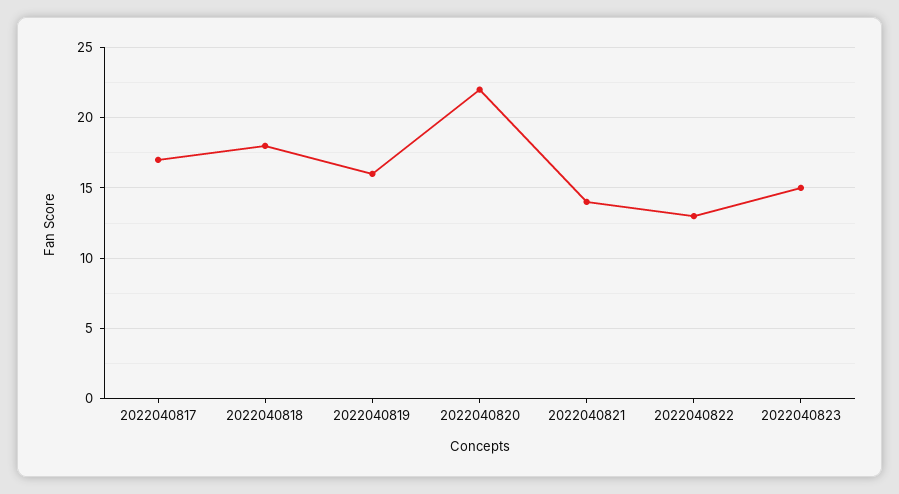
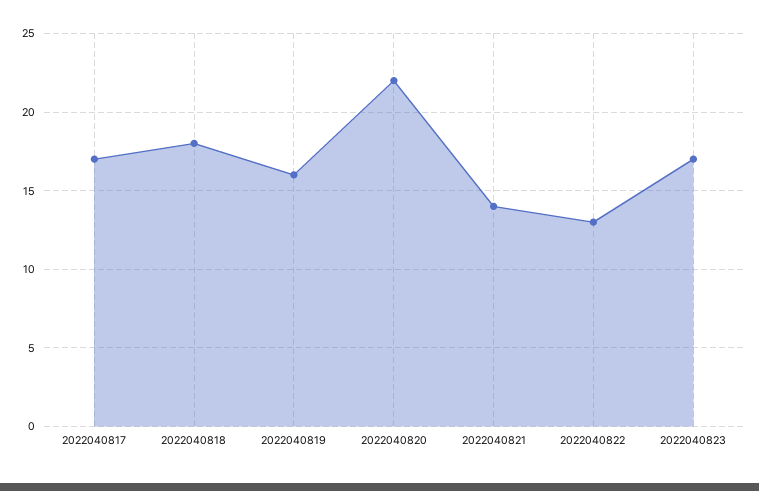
2022040823: 15 -> 17

